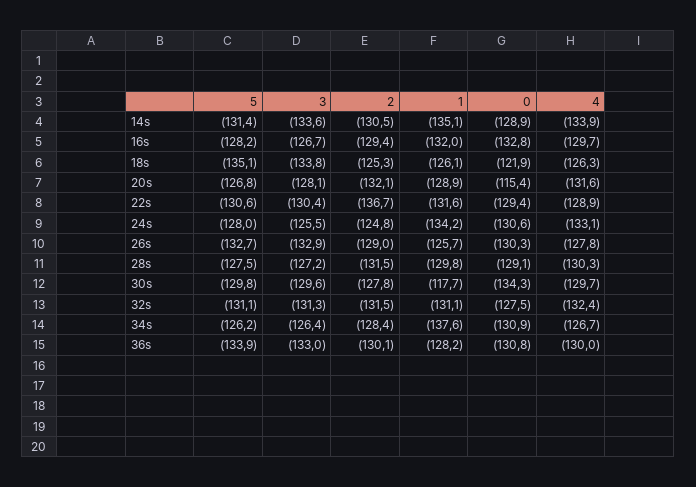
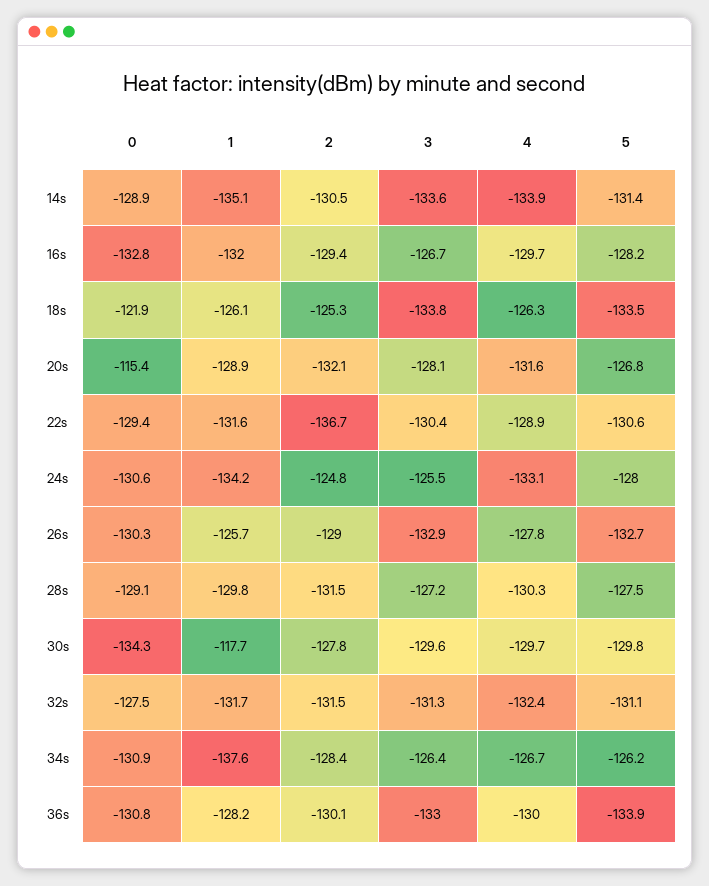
5, 18s: -135.1 -> -133.5
1, 32s: -131.1 -> -131.7

